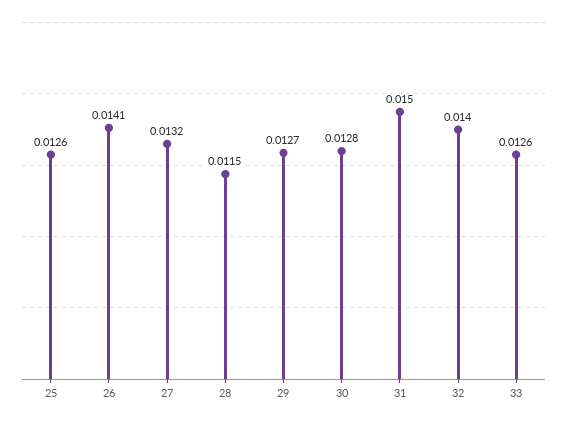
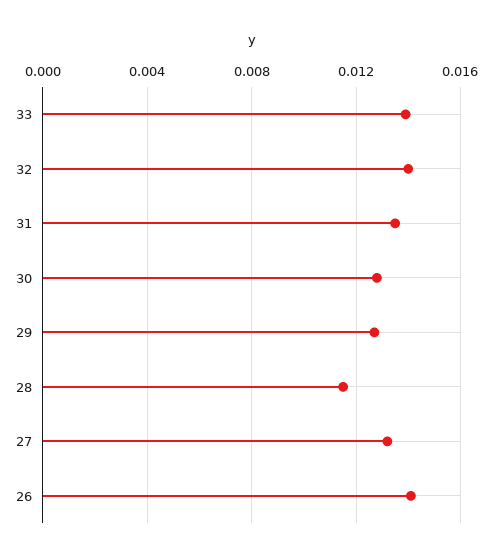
25: 0.0126 -> none
31: 0.015 -> 0.0135
33: 0.0126 -> 0.014

